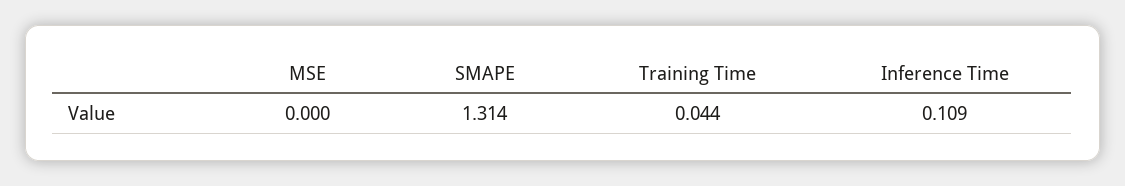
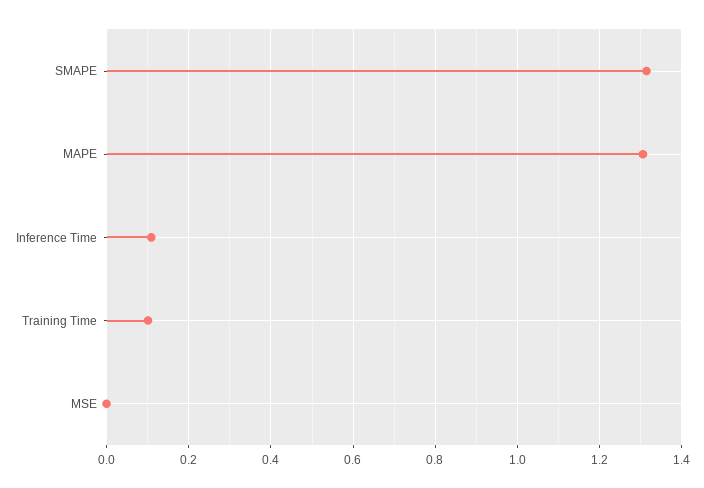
Training Time: 0.044 -> 0.1
MAPE: none -> 1.3

